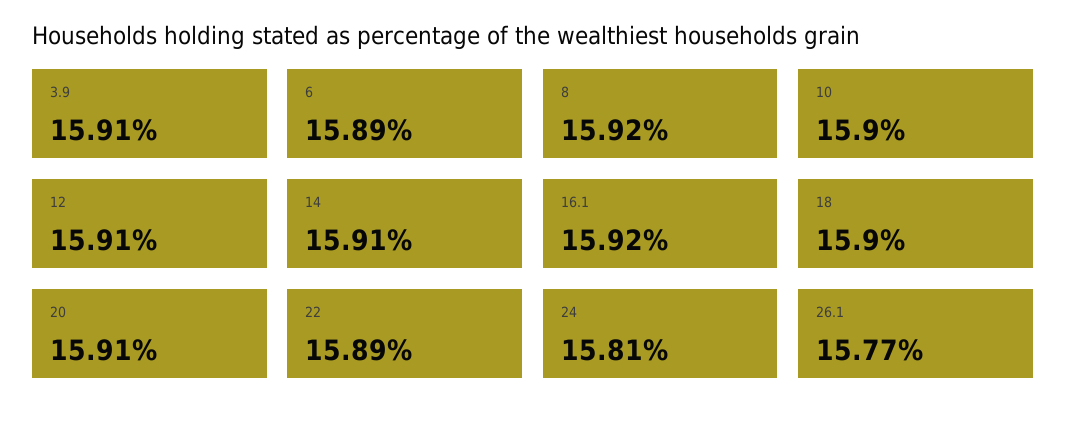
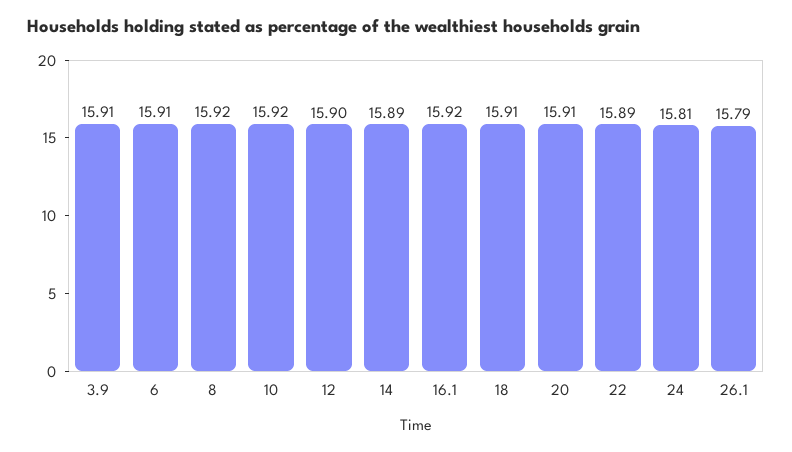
6: 15.89 -> 15.91
10: 15.9 -> 15.92
12: 15.91 -> 15.9
14: 15.91 -> 15.89
18: 15.9 -> 15.91
26.1: 15.77 -> 15.79

